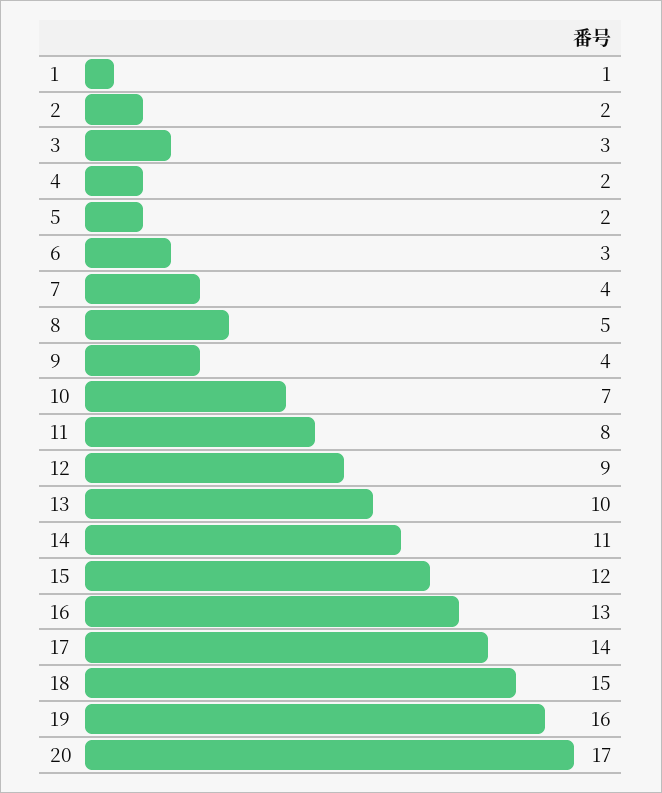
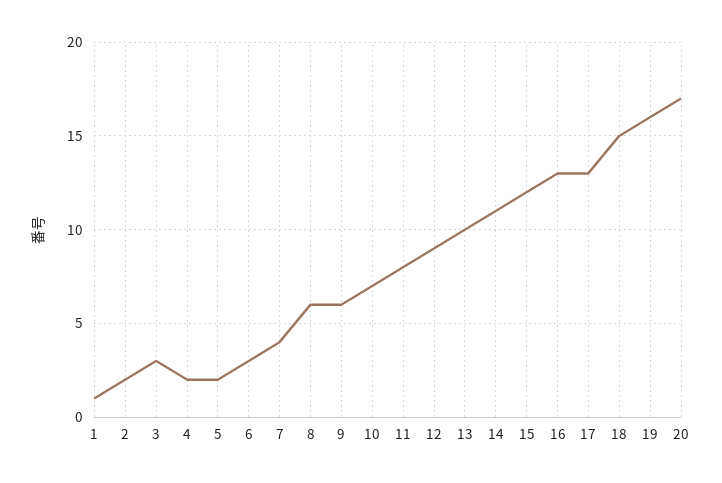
8: 5 -> 6
9: 4 -> 6
17: 14 -> 13

